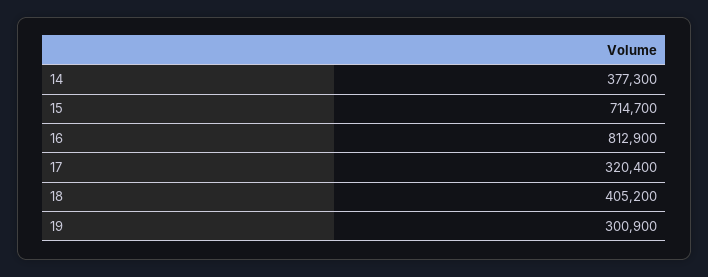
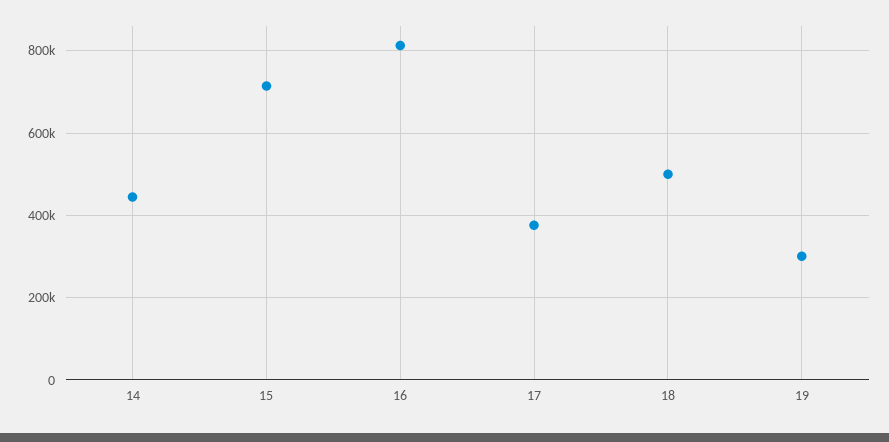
14: 377300 -> 440000
17: 320400 -> 380000
18: 405200 -> 500000

